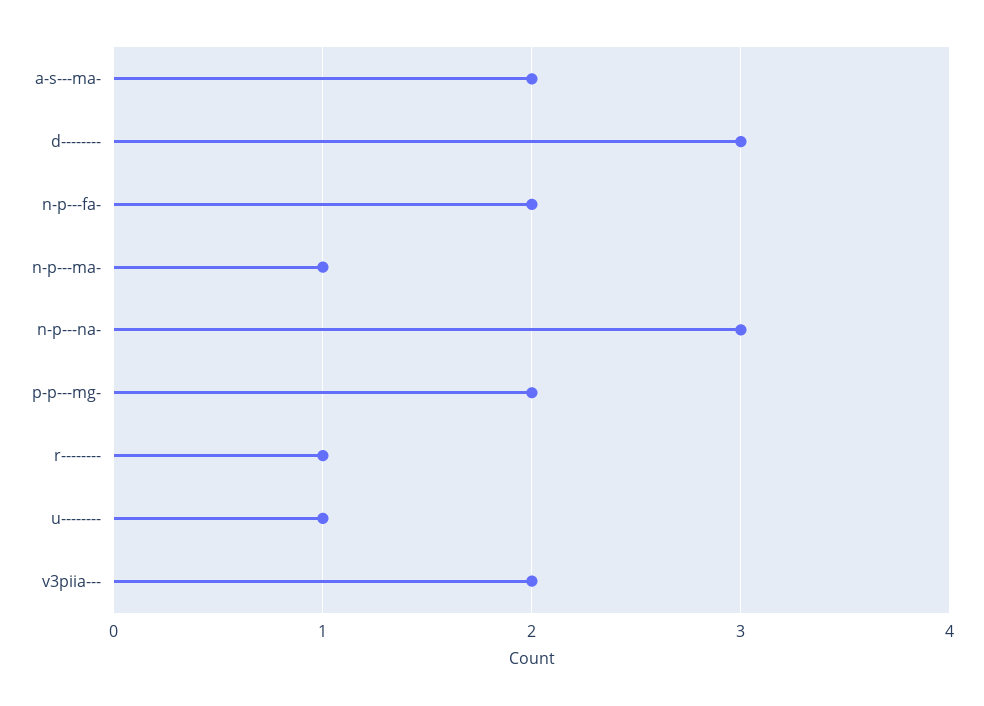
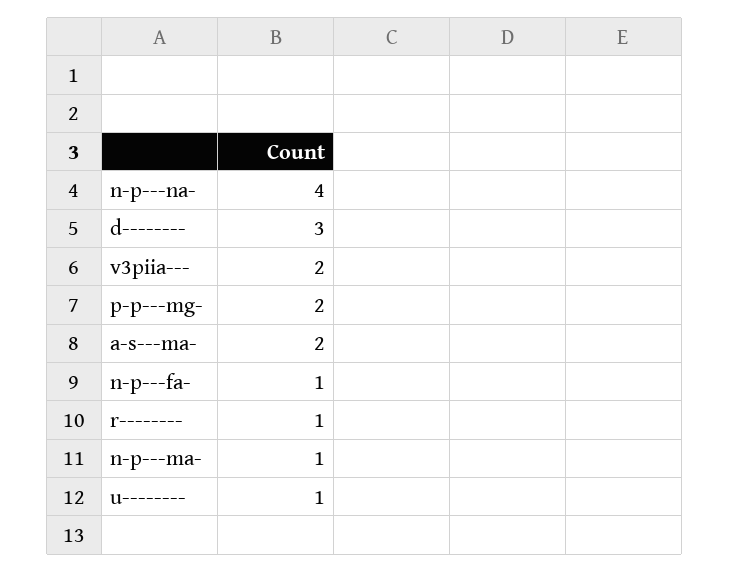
n-p---fa-: 2 -> 1
n-p---na-: 3 -> 4

